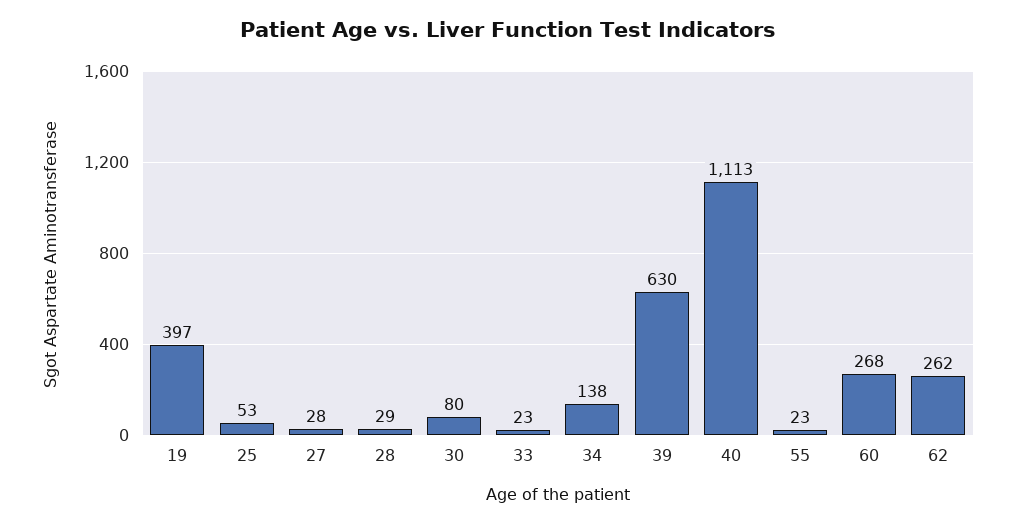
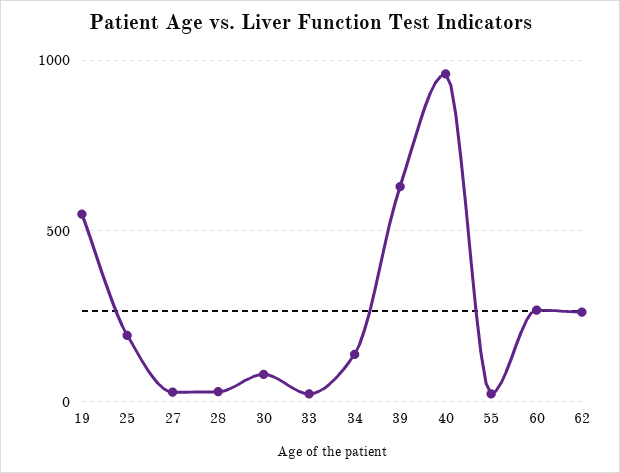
19: 397 -> 550
25: 53 -> 200
40: 1113 -> 950

